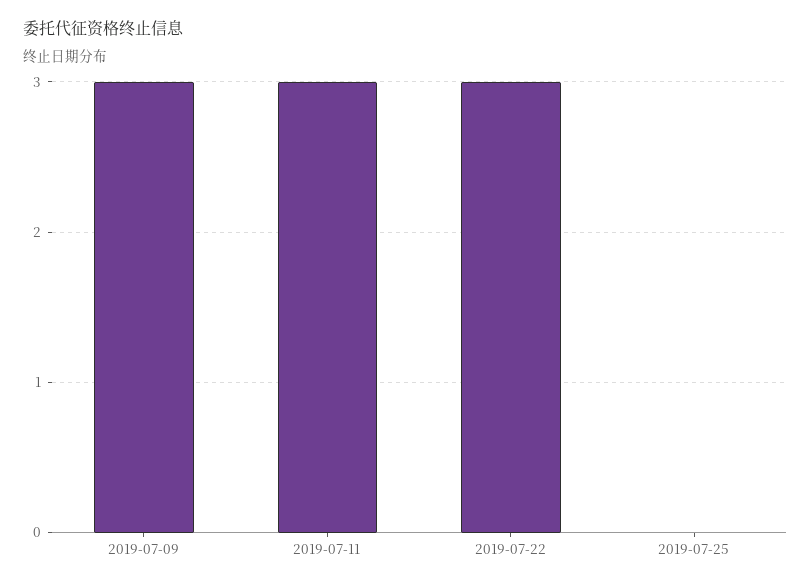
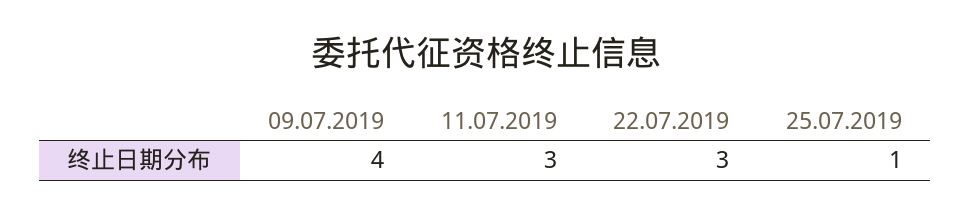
2019-07-09: 3 -> 4
2019-07-25: 0 -> 1

